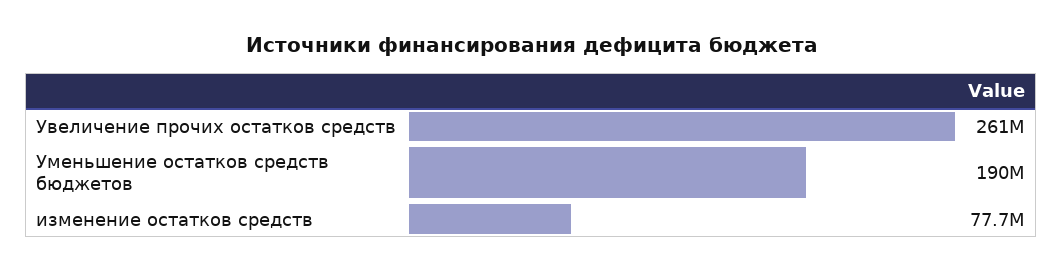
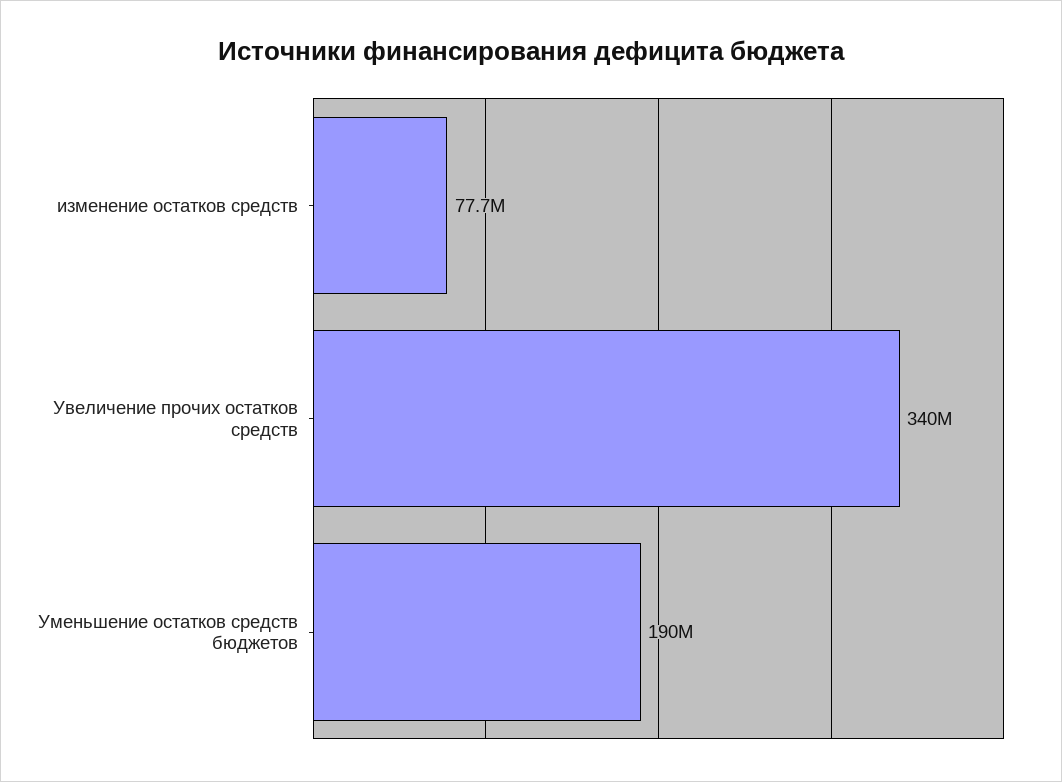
Увеличение прочих остатков средств: 261000000 -> 340000000

